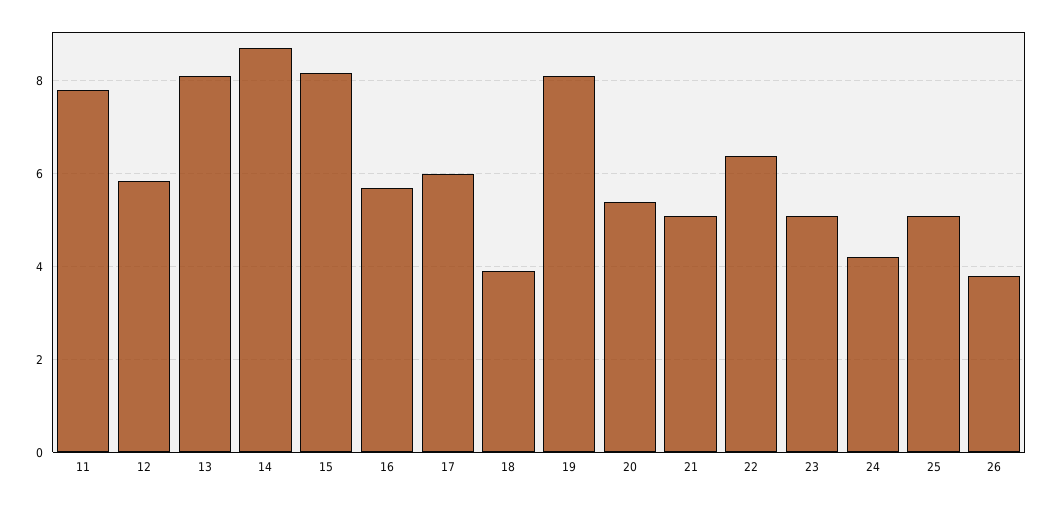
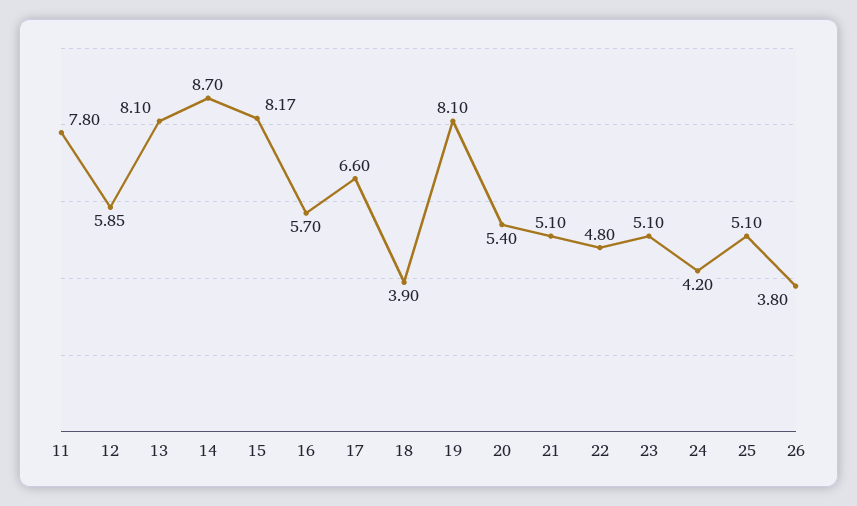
17: 6 -> 6.6
22: 6.4 -> 4.8

